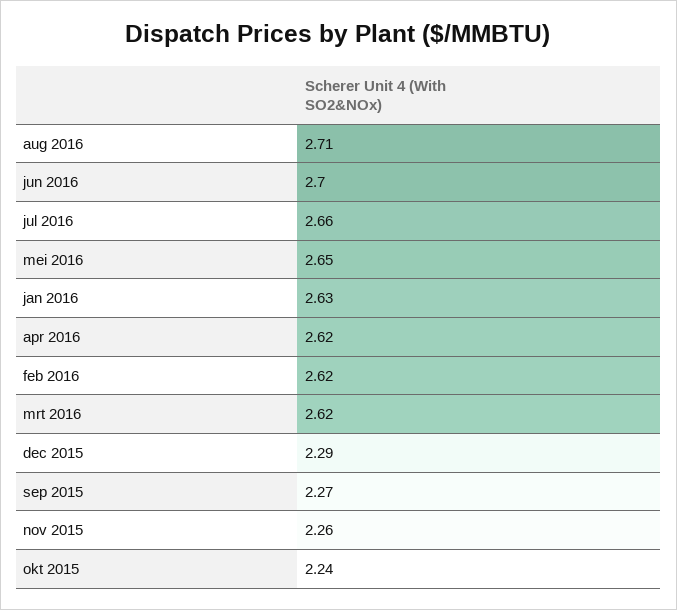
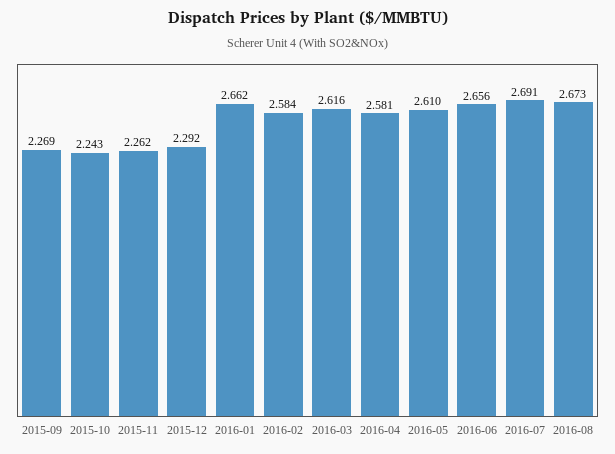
aug 2016: 2.71 -> 2.673
jun 2016: 2.7 -> 2.656
jul 2016: 2.66 -> 2.691
mei 2016: 2.65 -> 2.61
jan 2016: 2.63 -> 2.662
apr 2016: 2.62 -> 2.581
feb 2016: 2.62 -> 2.584

